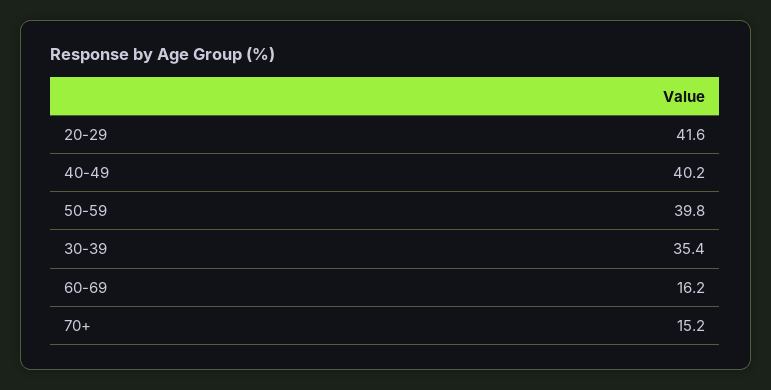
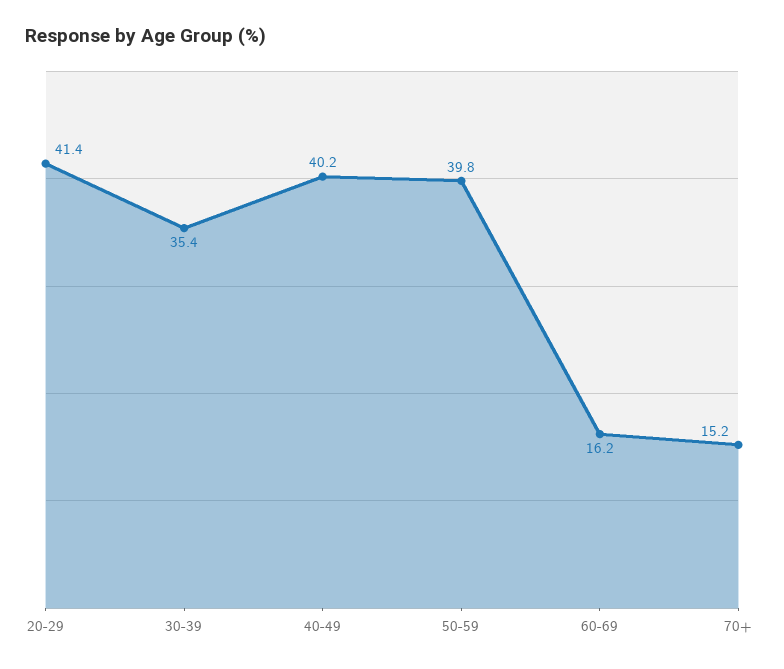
20-29: 41.6 -> 41.4

